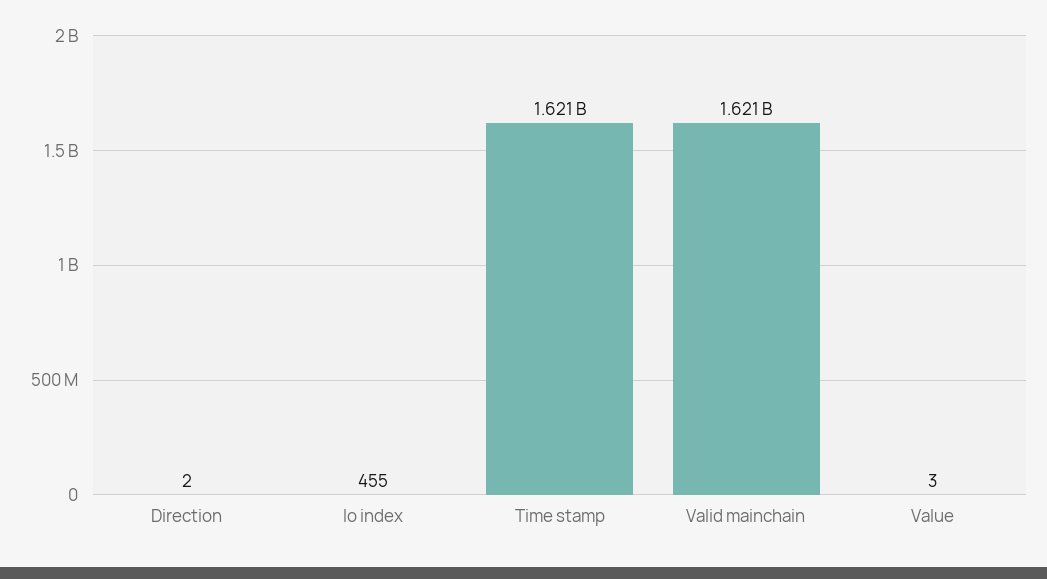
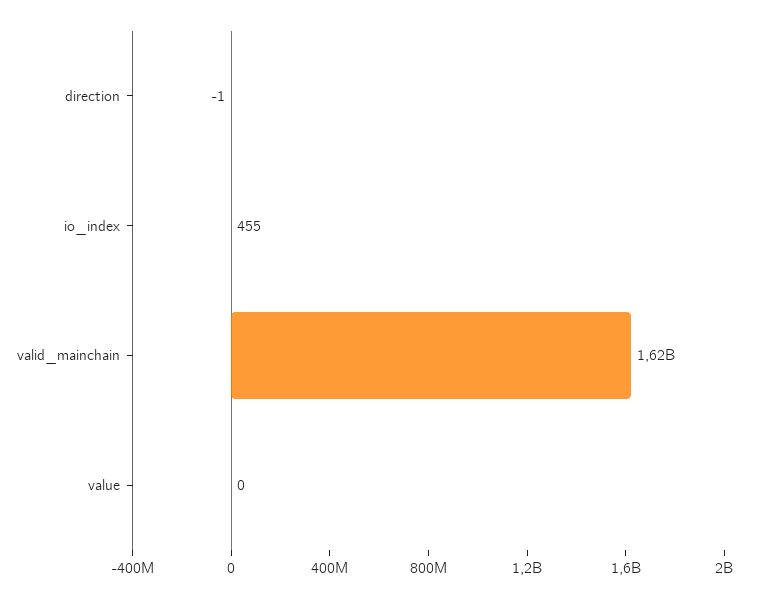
Direction: 2 -> -1
Time stamp: 1621000000 -> none
Value: 3 -> 0

